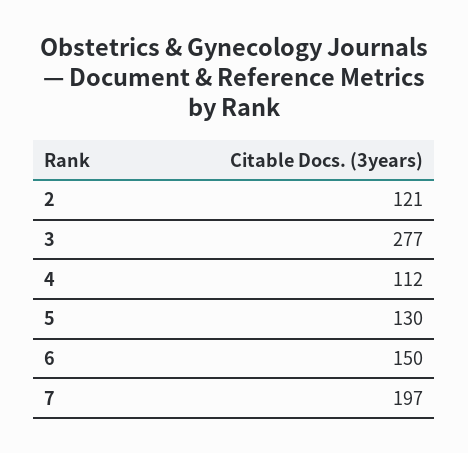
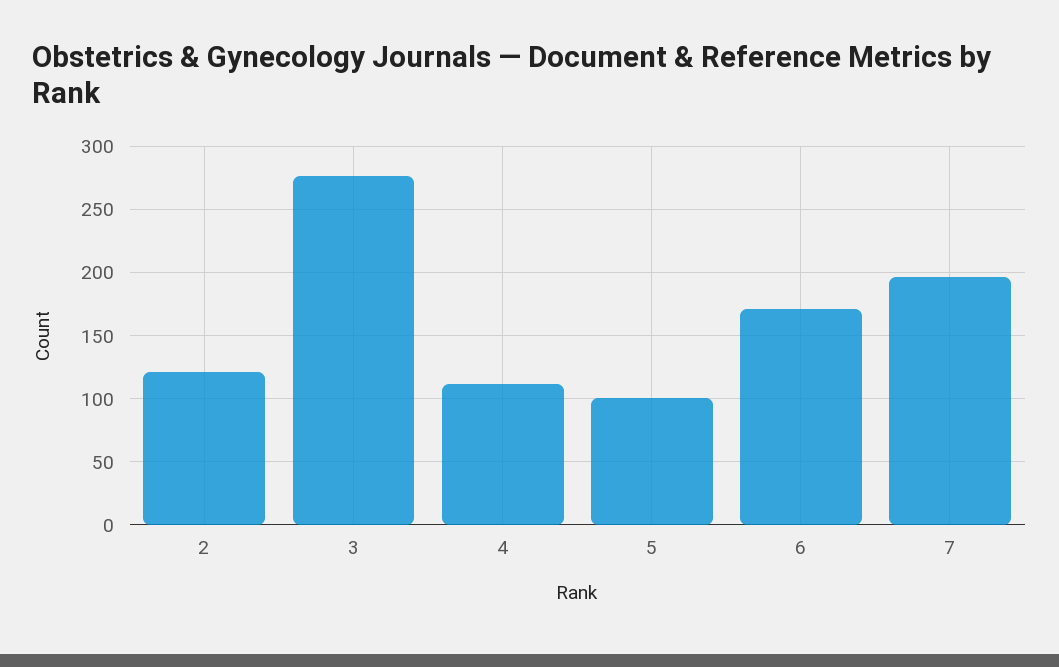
5: 130 -> 100
6: 150 -> 170

